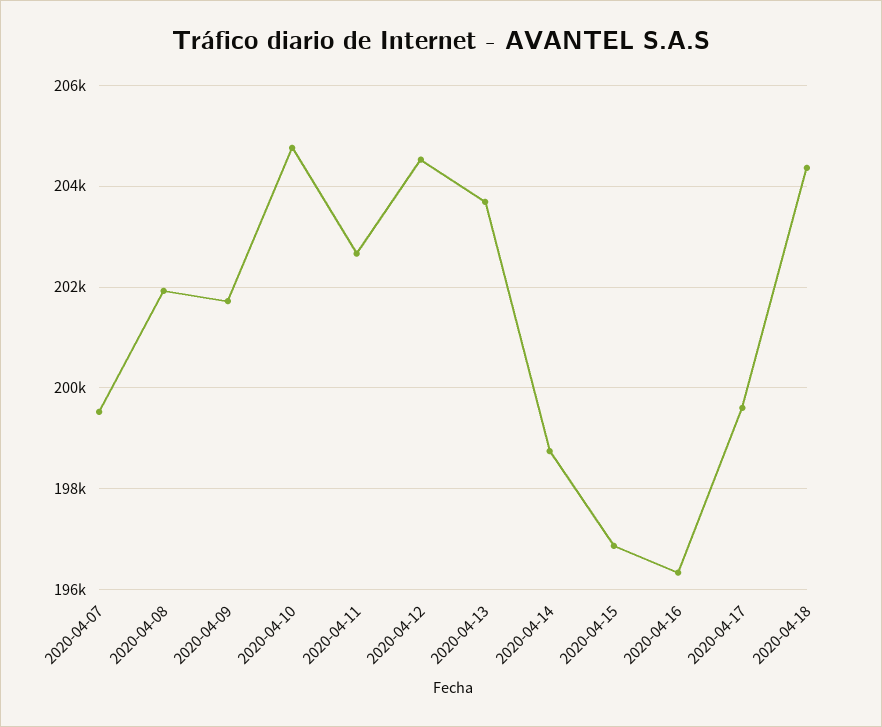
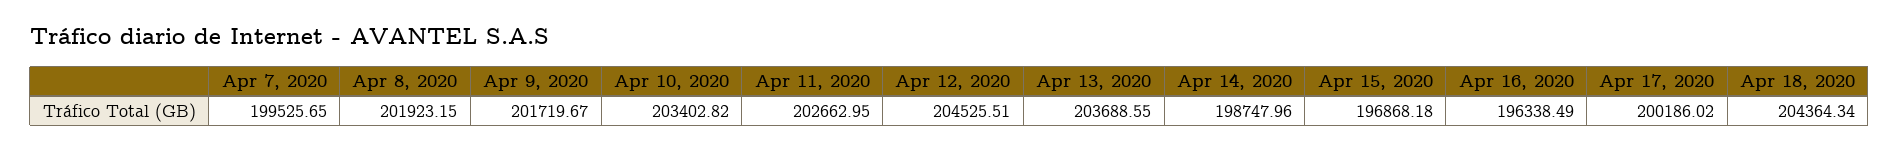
2020-04-10: 204800 -> 203402.82
2020-04-17: 199600 -> 200186.02

